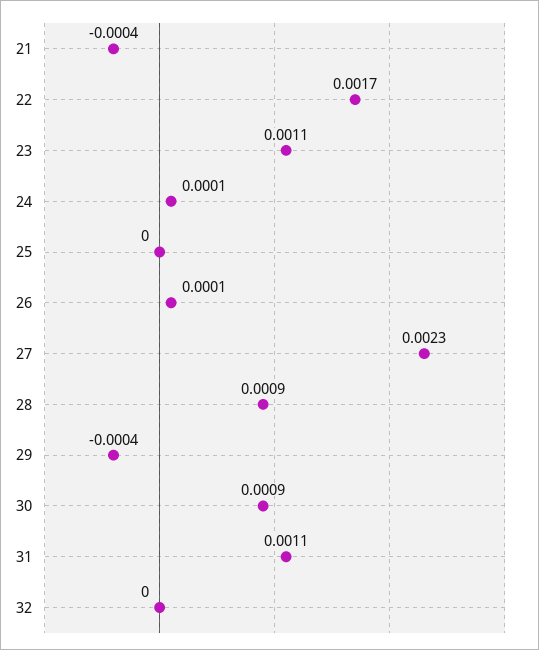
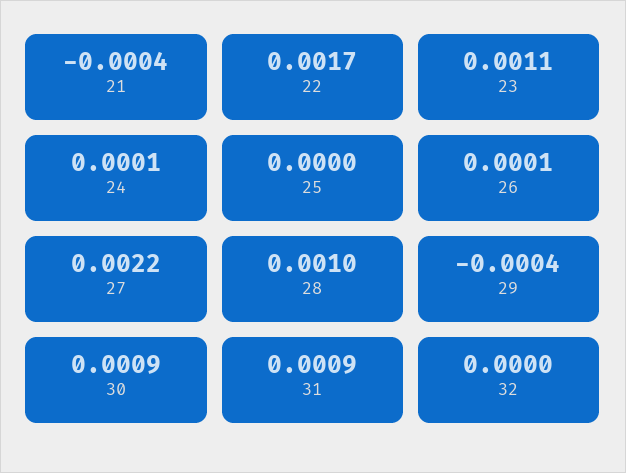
27: 0.0023 -> 0.0022
28: 0.0009 -> 0.001
31: 0.0011 -> 0.0009

